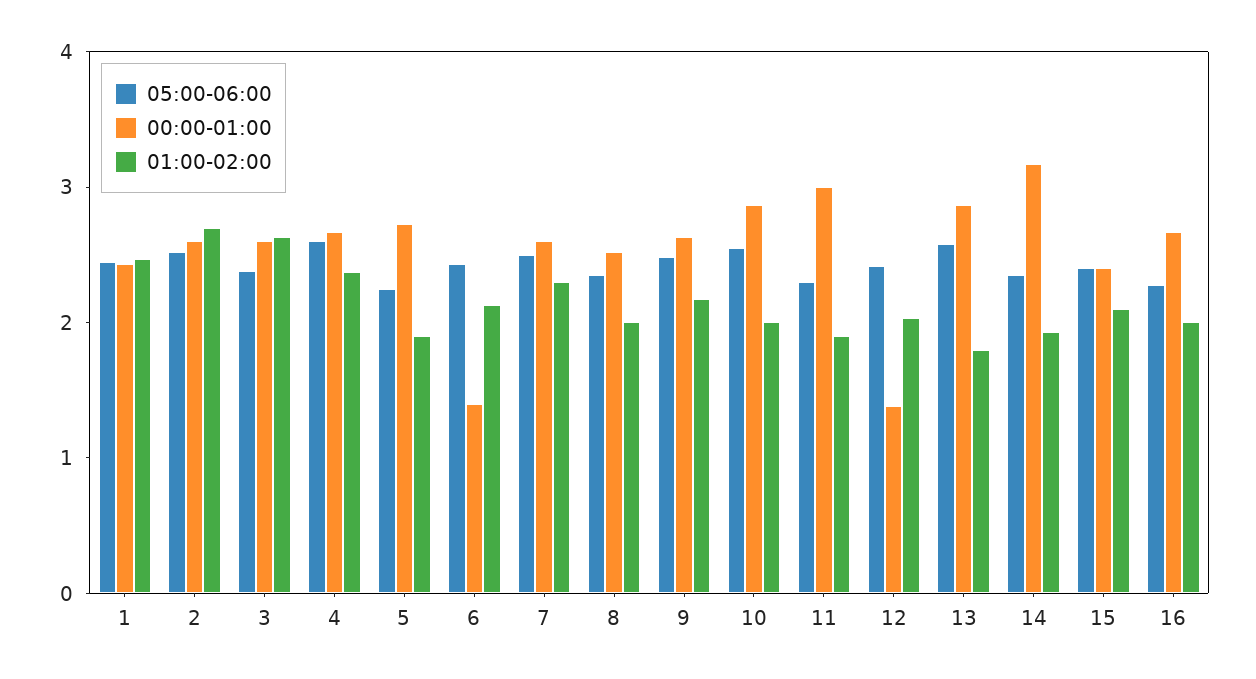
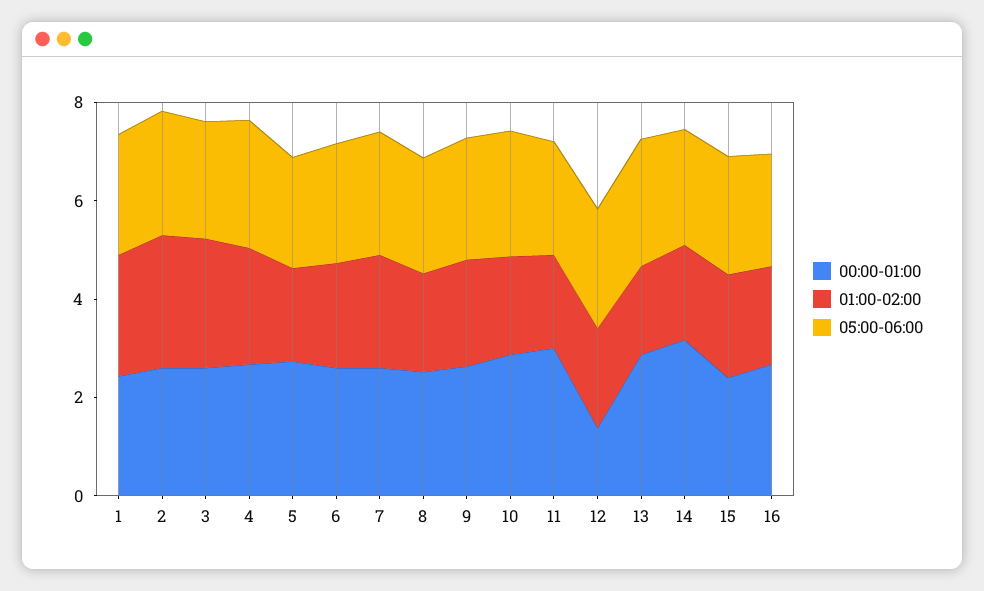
00:00-01:00, 6: 1.4 -> 2.5

